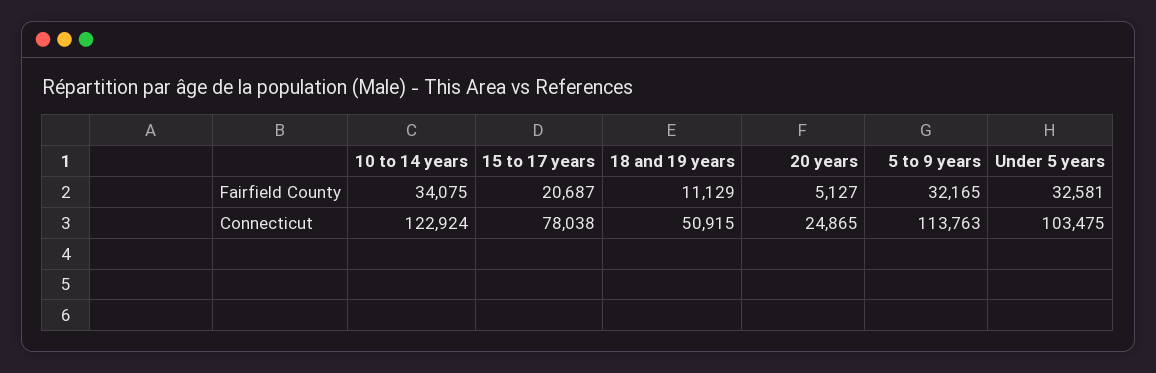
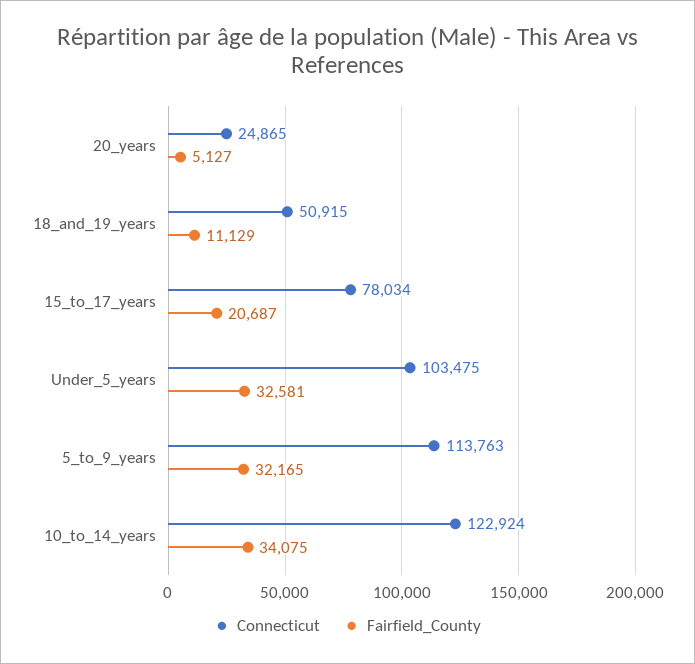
Connecticut, 15 to 17 years: 78038 -> 78034

